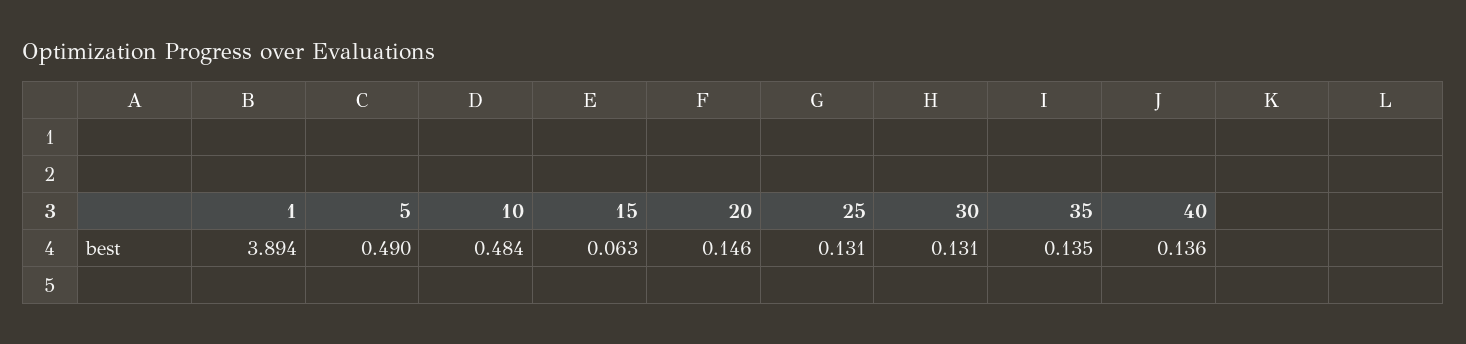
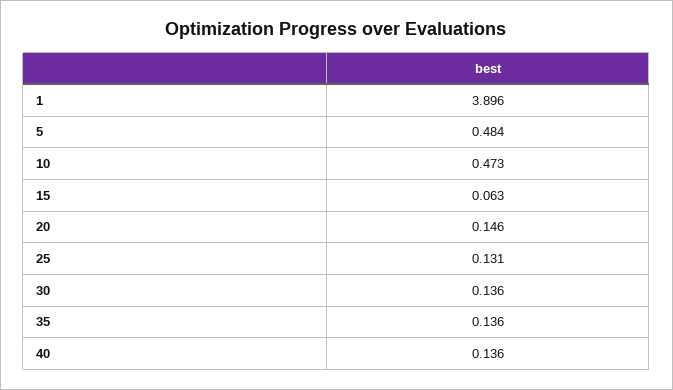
1: 3.894 -> 3.896
5: 0.49 -> 0.484
10: 0.484 -> 0.473
30: 0.131 -> 0.136
35: 0.135 -> 0.136

